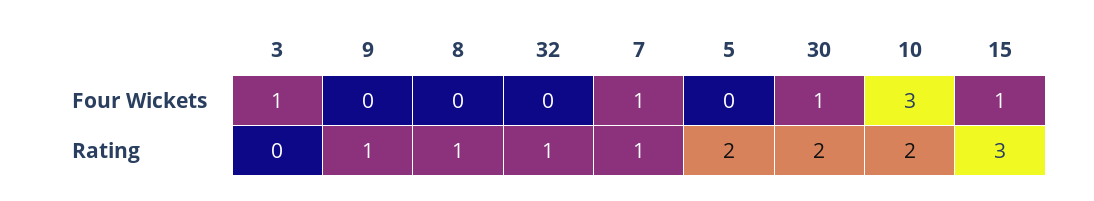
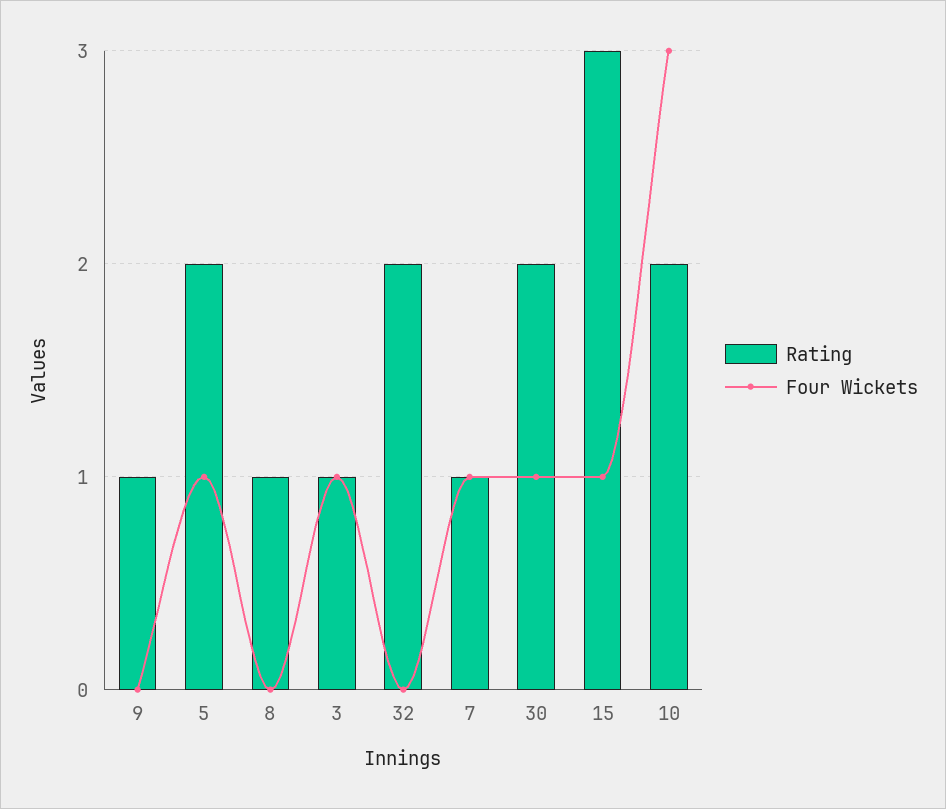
Four Wickets, 5: 0 -> 1
Rating, 3: 0 -> 1
Rating, 32: 1 -> 2

